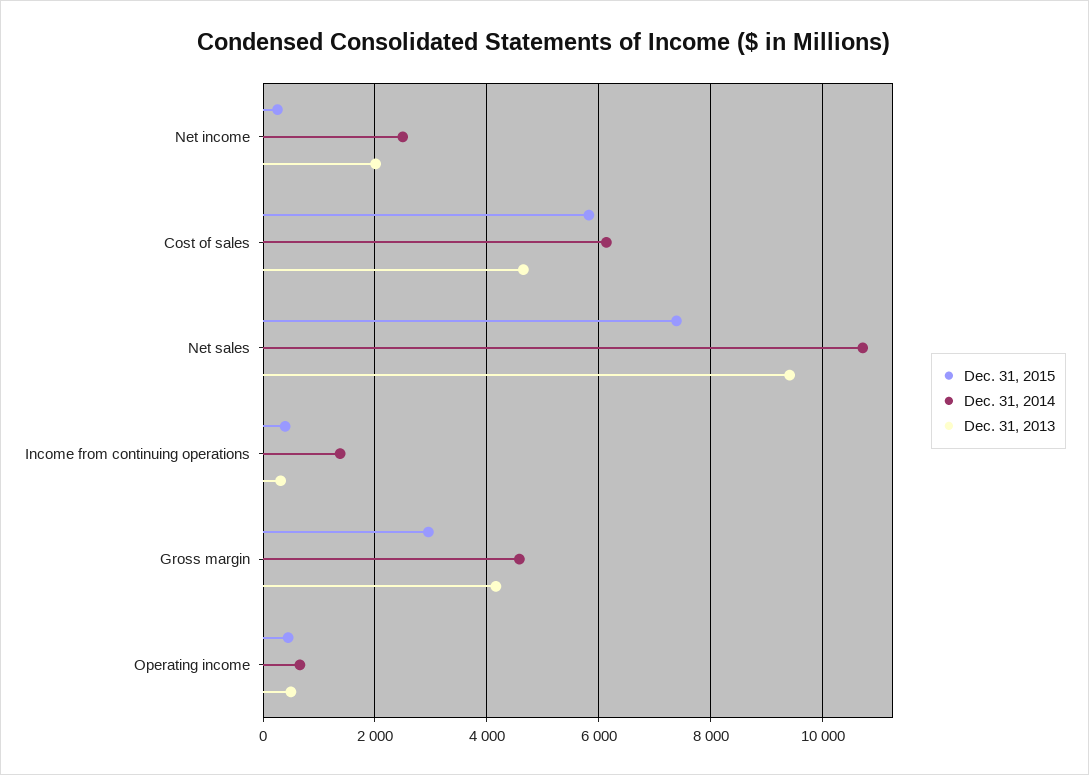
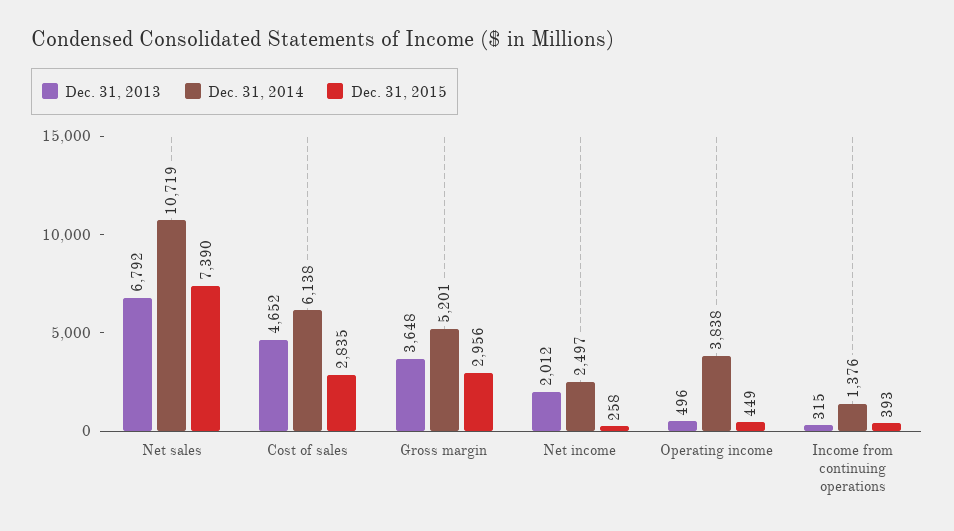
Dec. 31, 2015, Cost of sales: 5800 -> 2835
Dec. 31, 2013, Net sales: 9400 -> 6792
Dec. 31, 2014, Gross margin: 4600 -> 5201
Dec. 31, 2013, Gross margin: 4200 -> 3648
Dec. 31, 2014, Operating income: 600 -> 3838

